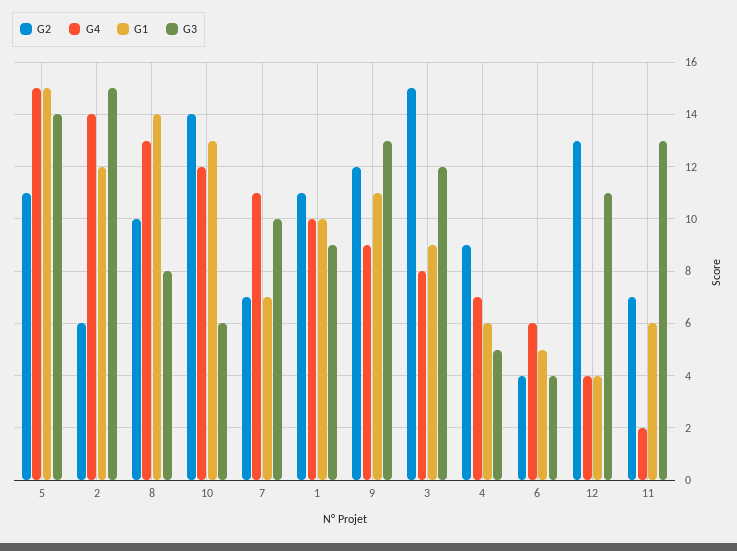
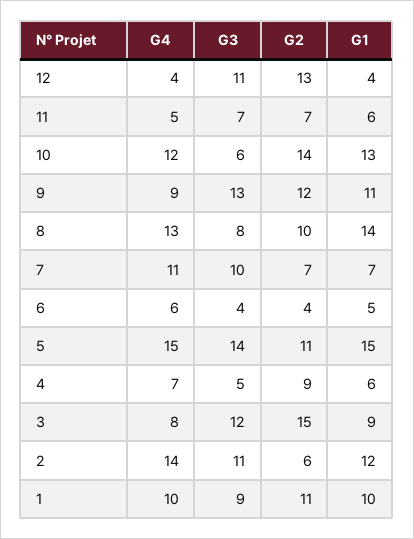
G3, 2: 15 -> 11
G4, 11: 2 -> 5
G3, 11: 13 -> 7

